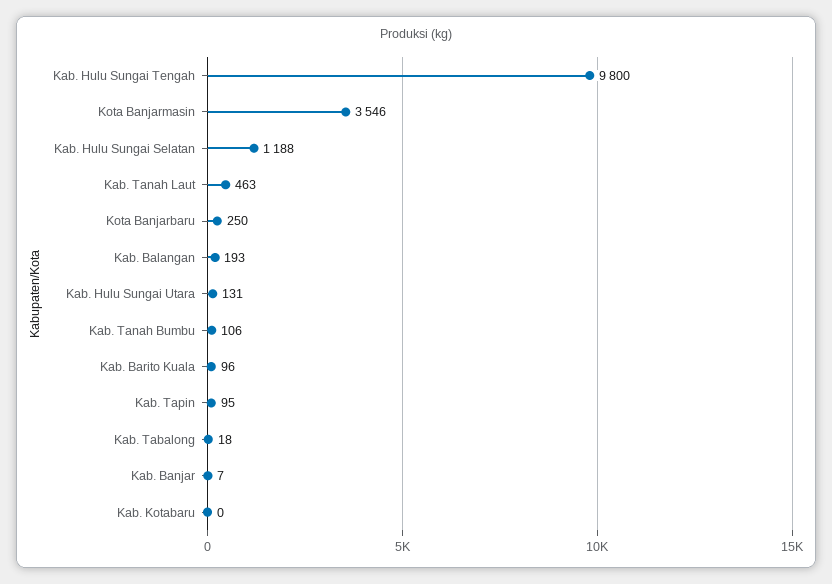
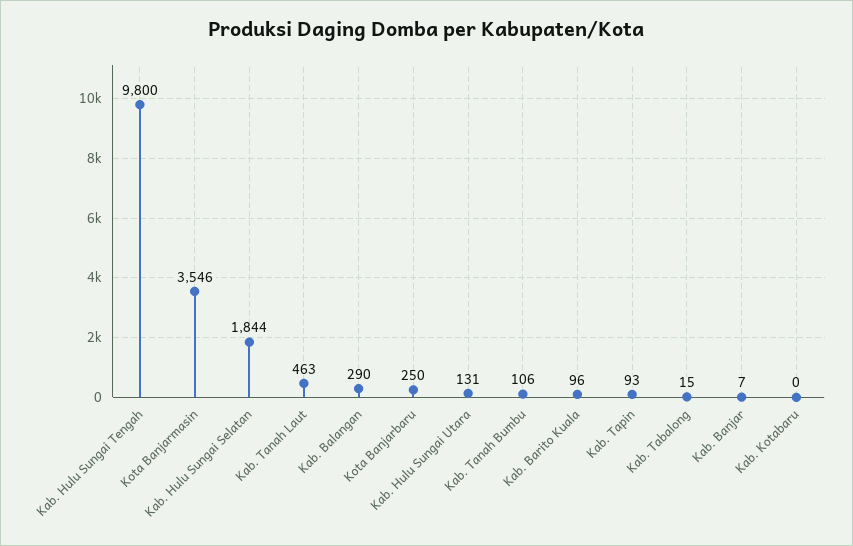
Kab. Hulu Sungai Selatan: 1188 -> 1844
Kab. Balangan: 193 -> 290
Kab. Tapin: 95 -> 93
Kab. Tabalong: 18 -> 15

